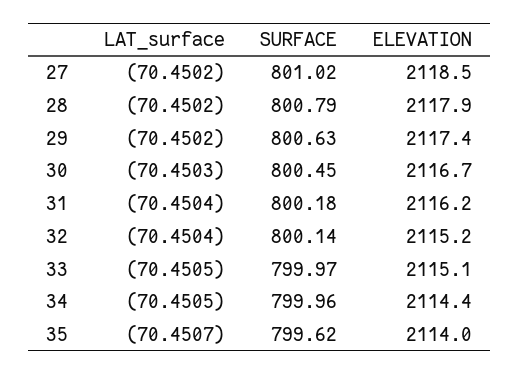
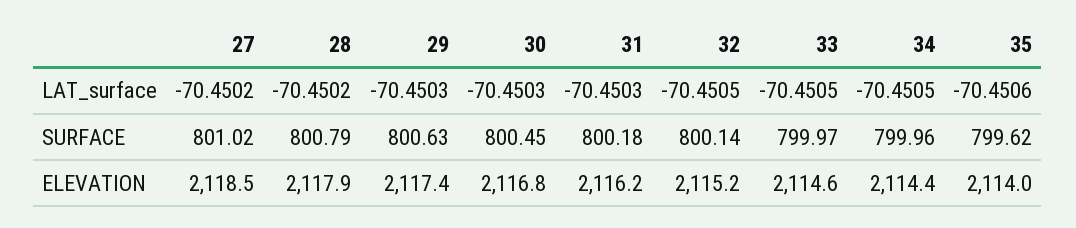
LAT_surface, 29: -70.4502 -> -70.4503
ELEVATION, 30: 2116.7 -> 2116.8
LAT_surface, 31: -70.4504 -> -70.4503
LAT_surface, 32: -70.4504 -> -70.4505
ELEVATION, 33: 2115.1 -> 2114.6
LAT_surface, 35: -70.4507 -> -70.4506

